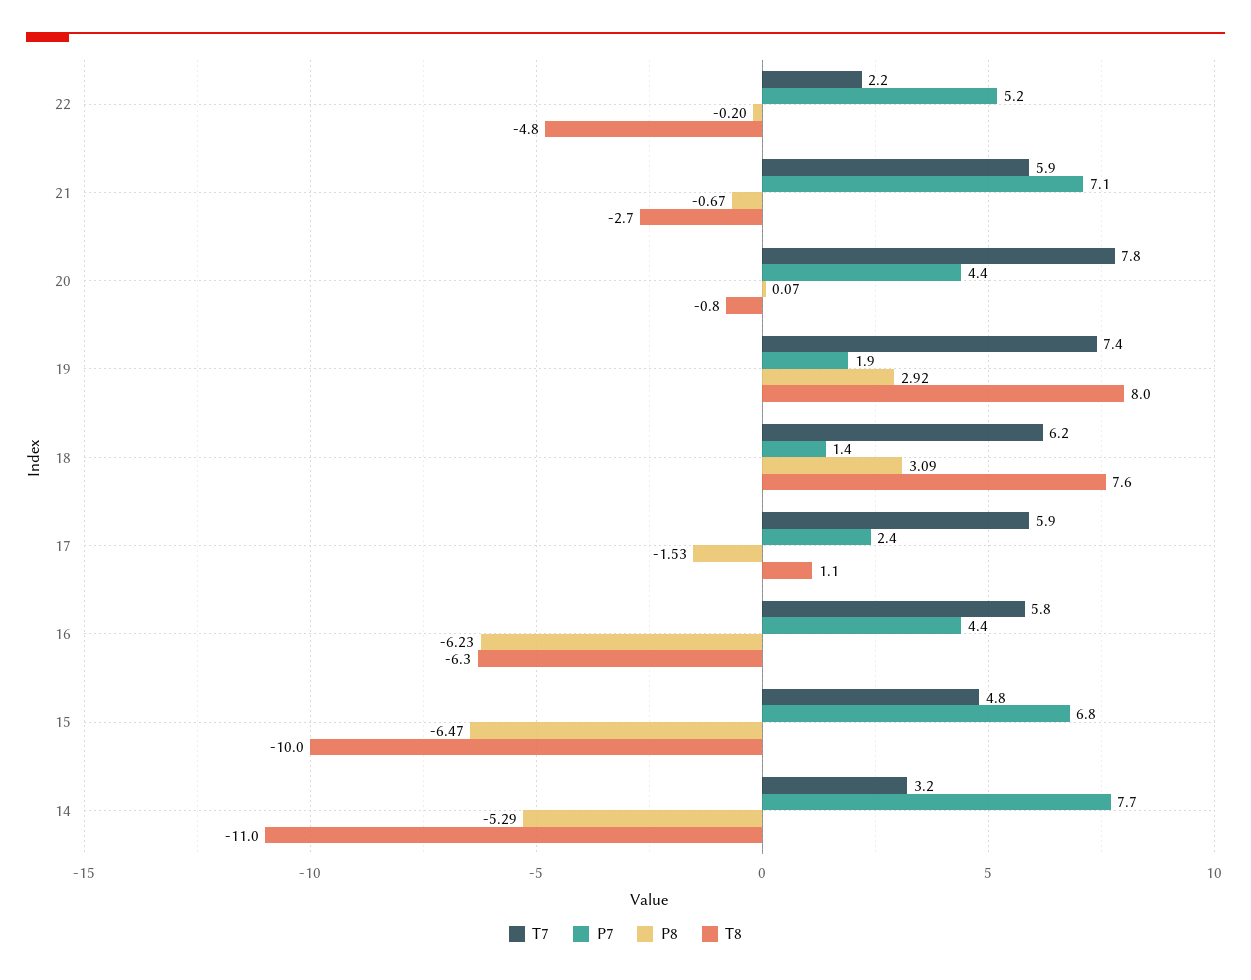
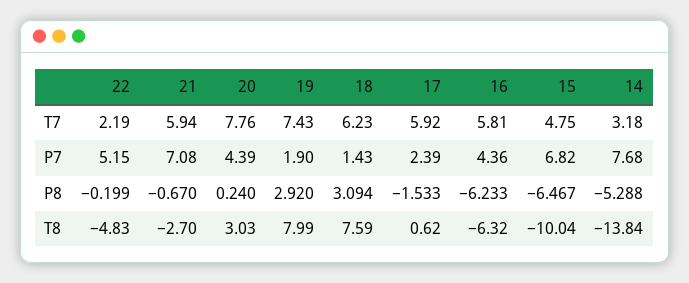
P8, 20: 0.07 -> 0.24
T8, 20: -0.8 -> 3.03
T8, 17: 1.1 -> 0.62
T8, 14: -11 -> -13.84

